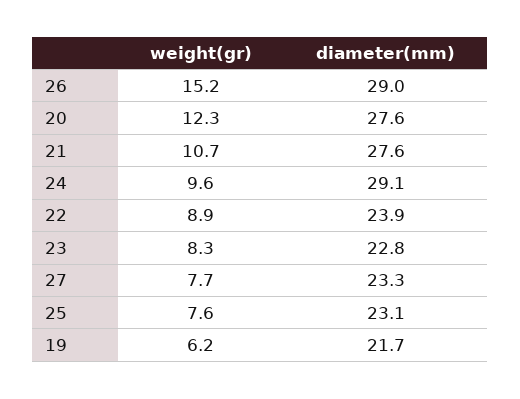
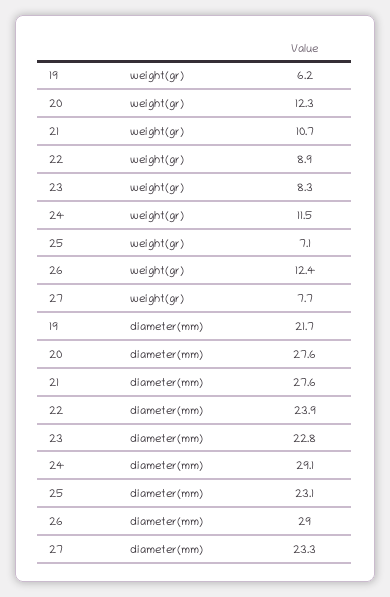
weight(gr), 26: 15.2 -> 12.4
weight(gr), 24: 9.6 -> 11.5
weight(gr), 25: 7.6 -> 7.1

